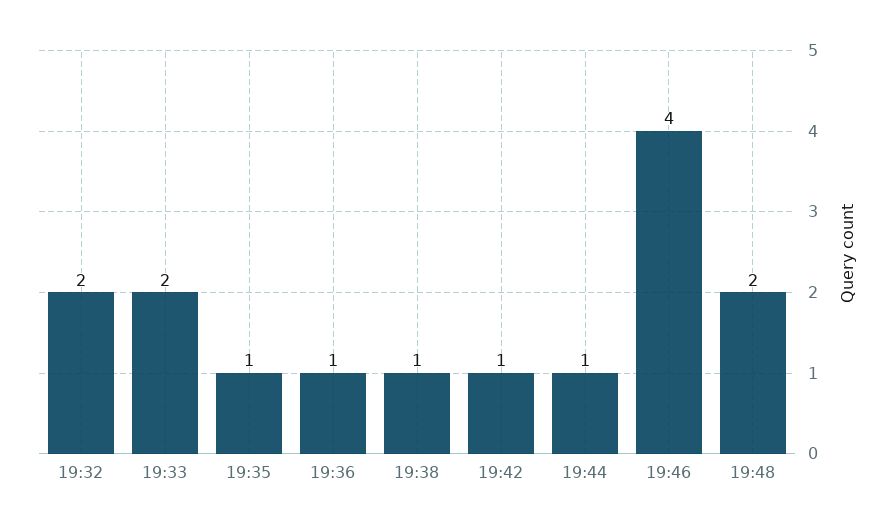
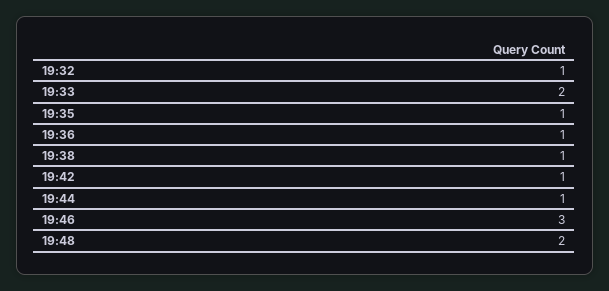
19:32: 2 -> 1
19:46: 4 -> 3

